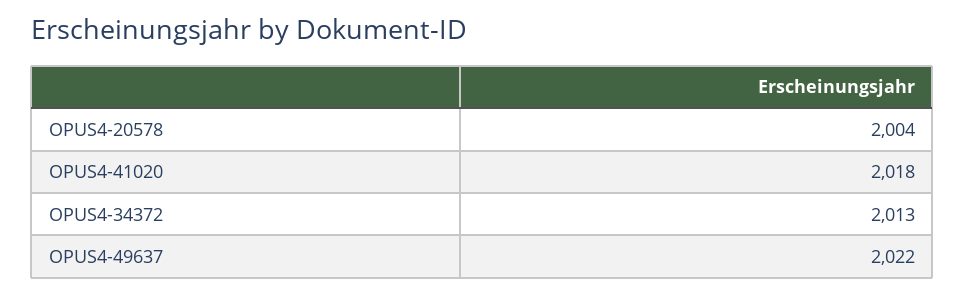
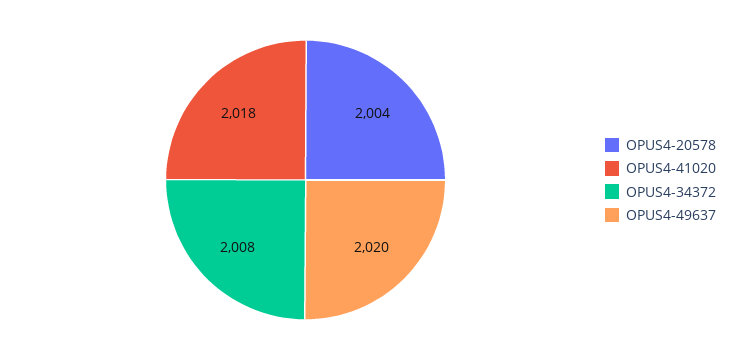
OPUS4-34372: 2013 -> 2008
OPUS4-49637: 2022 -> 2020

